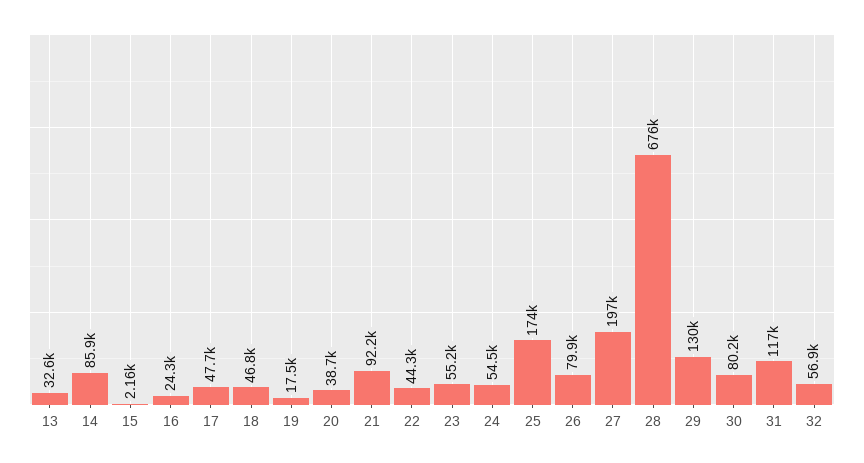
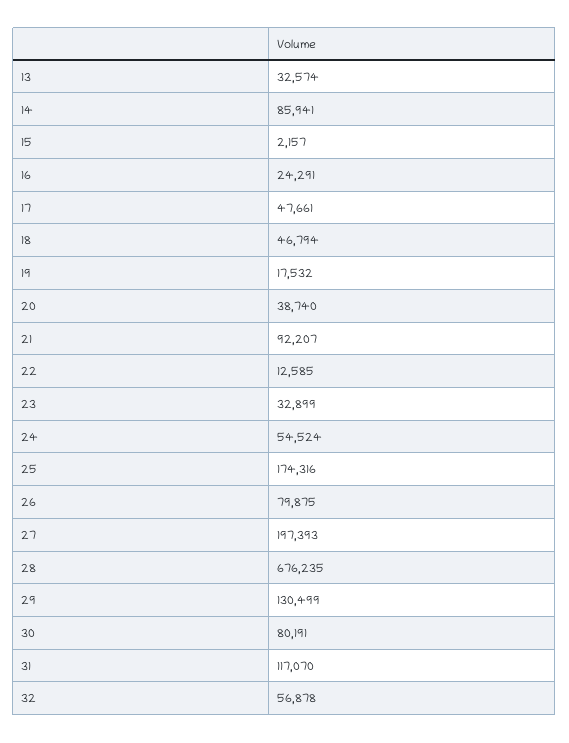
22: 44300 -> 12585
23: 55200 -> 32899

